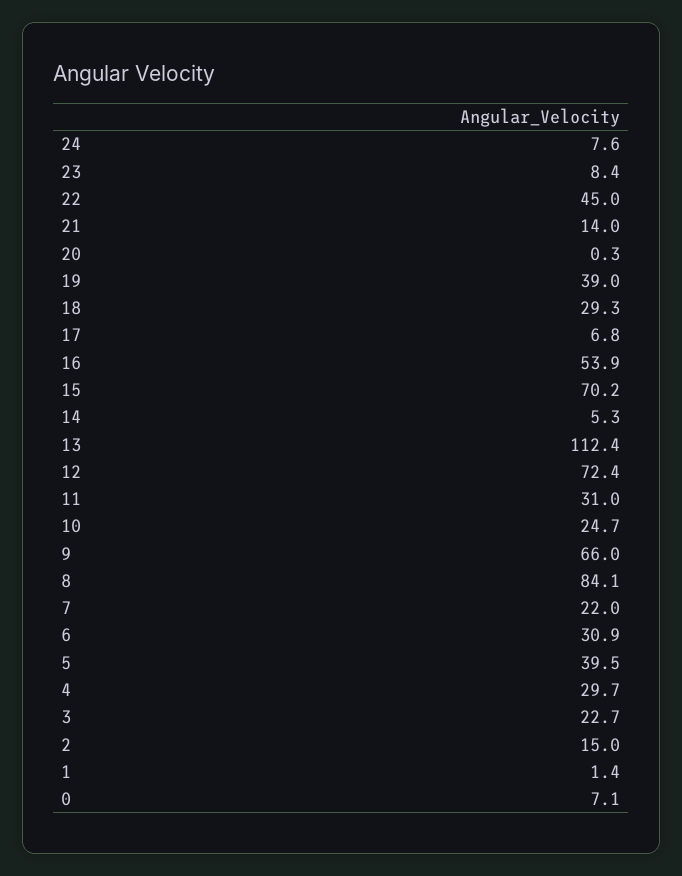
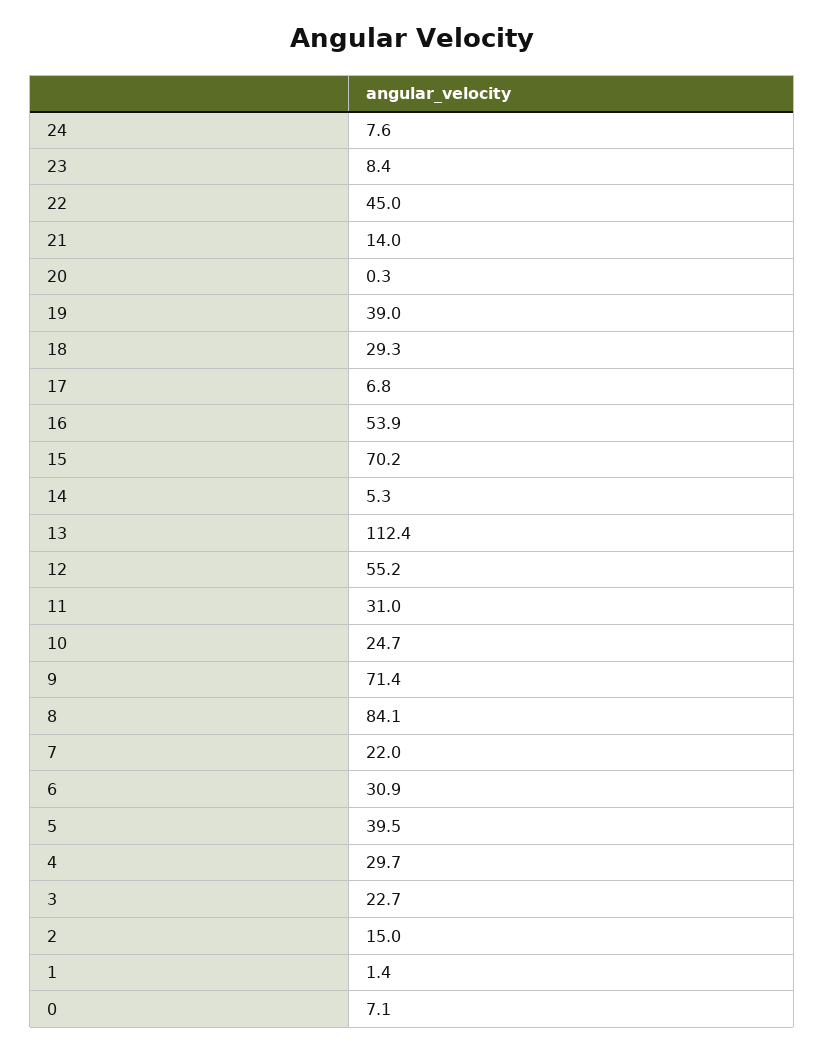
12: 72.4 -> 55.2
9: 66 -> 71.4

